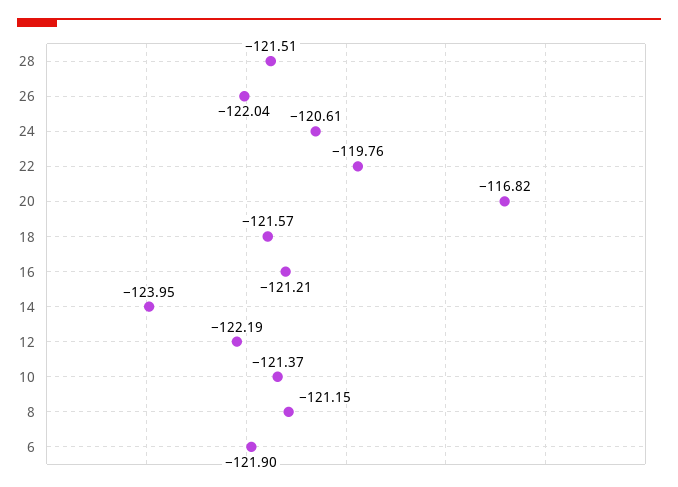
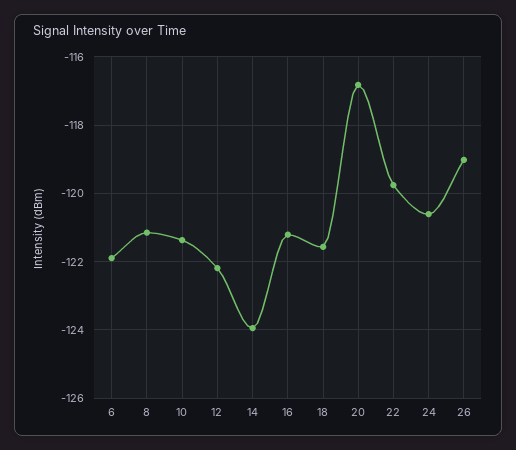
28: -121.51 -> none
26: -122.04 -> -119

